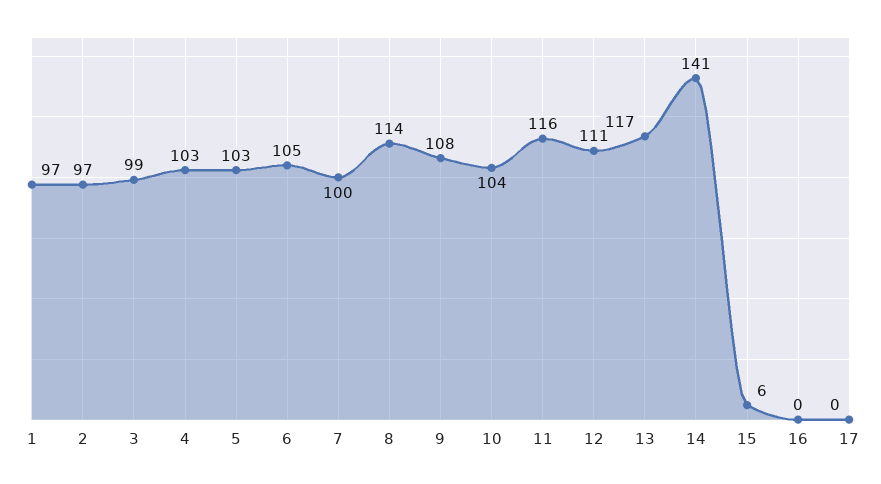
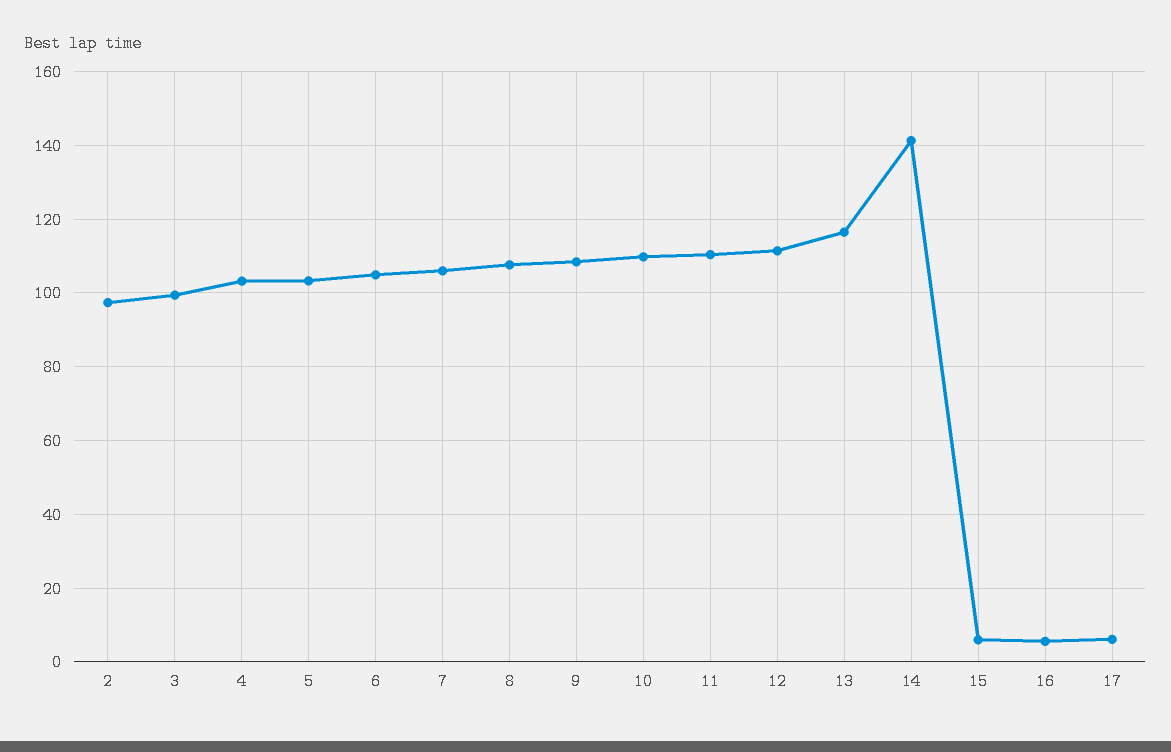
1: 97 -> none
7: 100 -> 106
8: 114 -> 108
10: 104 -> 110
11: 116 -> 110
16: 0 -> 6
17: 0 -> 6

